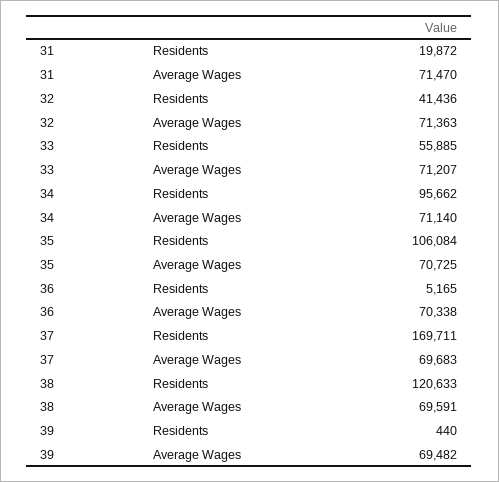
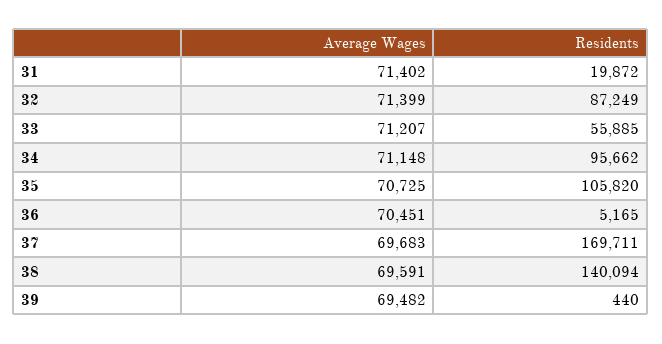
31, Average Wages: 71470 -> 71402
32, Residents: 41436 -> 87249
32, Average Wages: 71363 -> 71399
34, Average Wages: 71140 -> 71148
35, Residents: 106084 -> 105820
36, Average Wages: 70338 -> 70451
38, Residents: 120633 -> 140094

